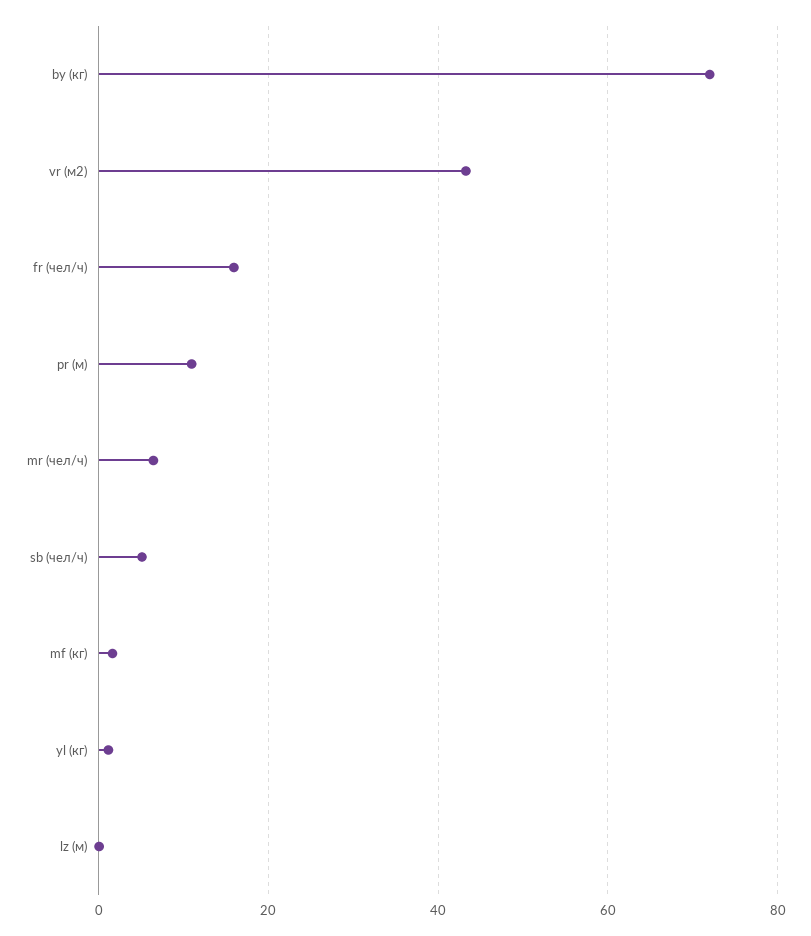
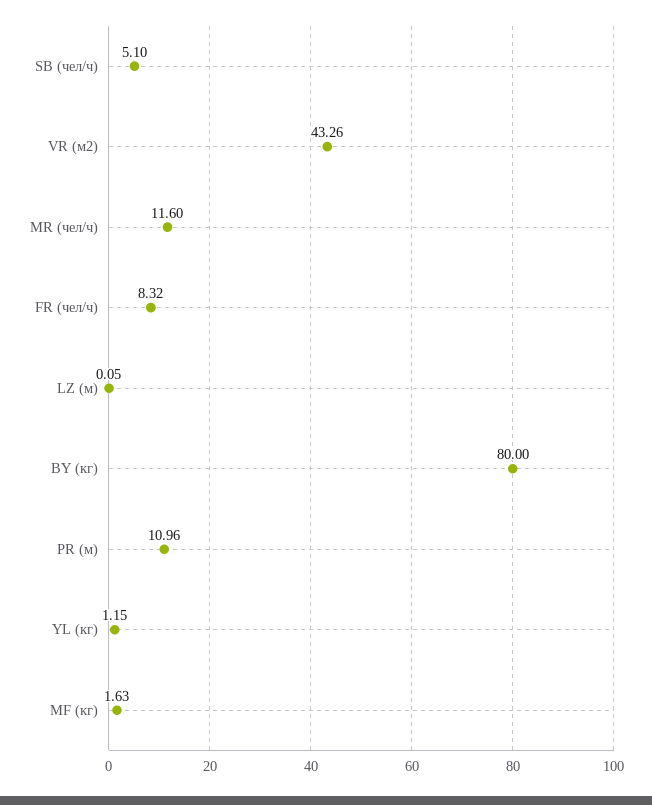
by (кг): 72 -> 80
fr (чел/ч): 16 -> 8.32
mr (чел/ч): 6 -> 11.6

